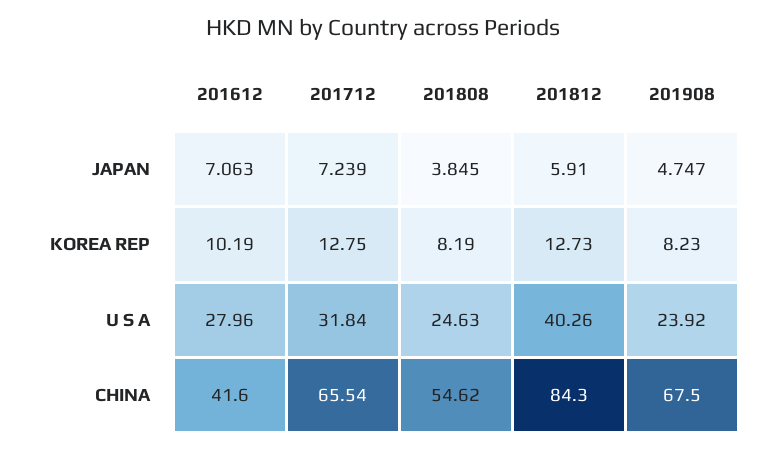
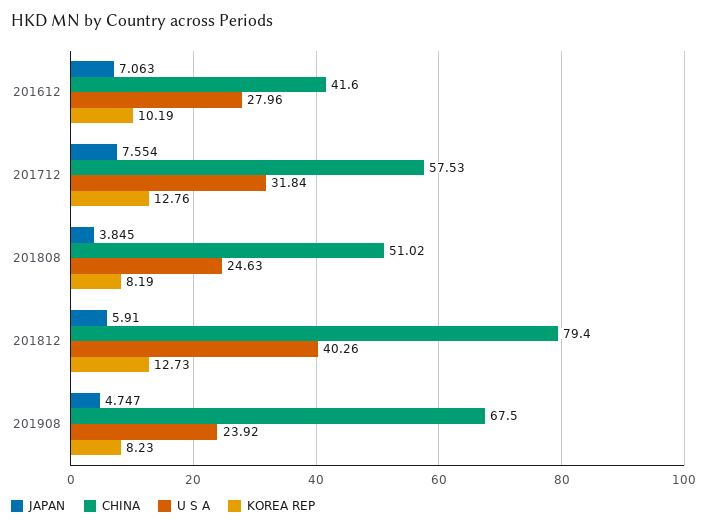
JAPAN, 201712: 7.239 -> 7.554
KOREA REP, 201712: 12.75 -> 12.76
CHINA, 201712: 65.54 -> 57.53
CHINA, 201808: 54.62 -> 51.02
CHINA, 201812: 84.3 -> 79.4

